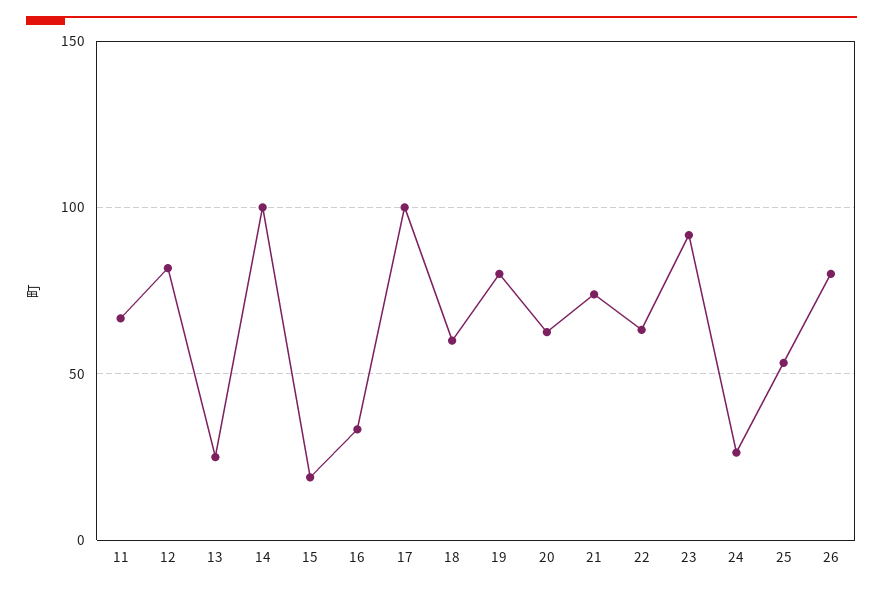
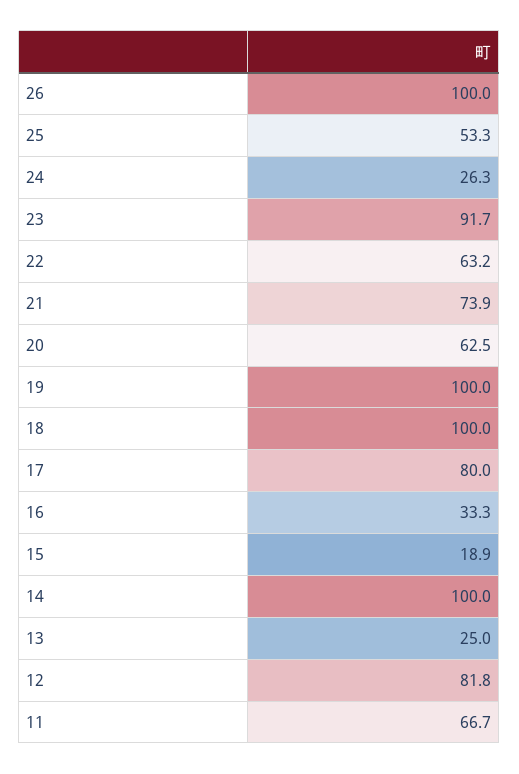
17: 100 -> 80
18: 60 -> 100
19: 80 -> 100
26: 80 -> 100

